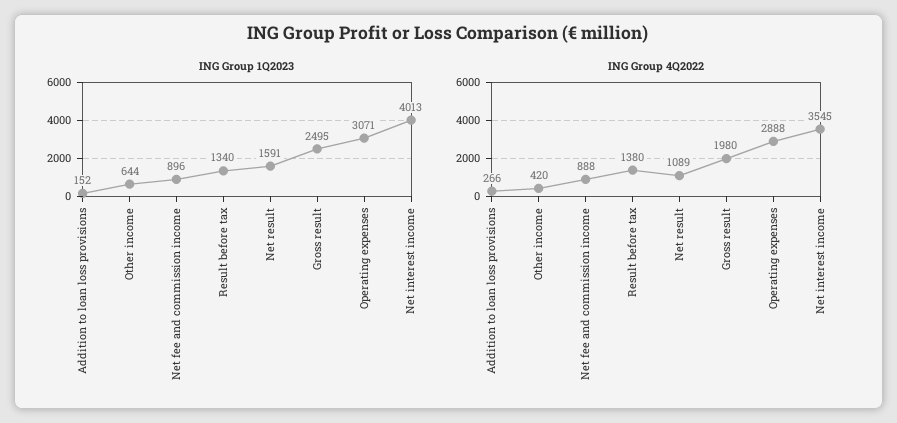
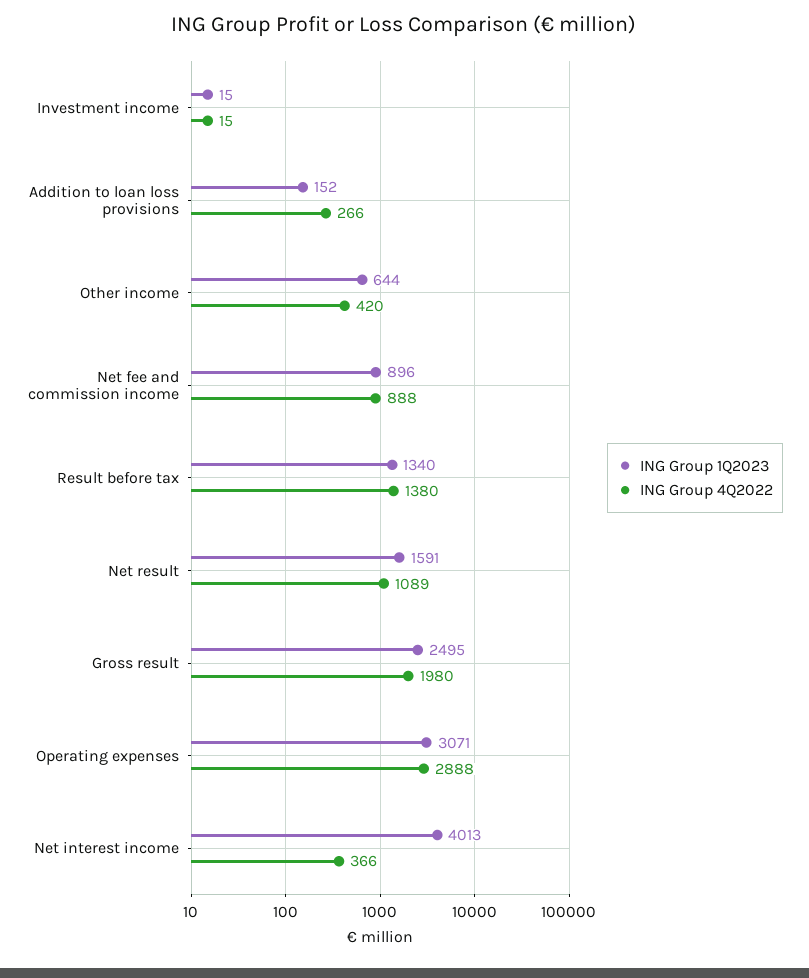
ING Group 4Q2022, Net interest income: 3545 -> 366
ING Group 1Q2023, Investment income: none -> 15
ING Group 4Q2022, Investment income: none -> 15

